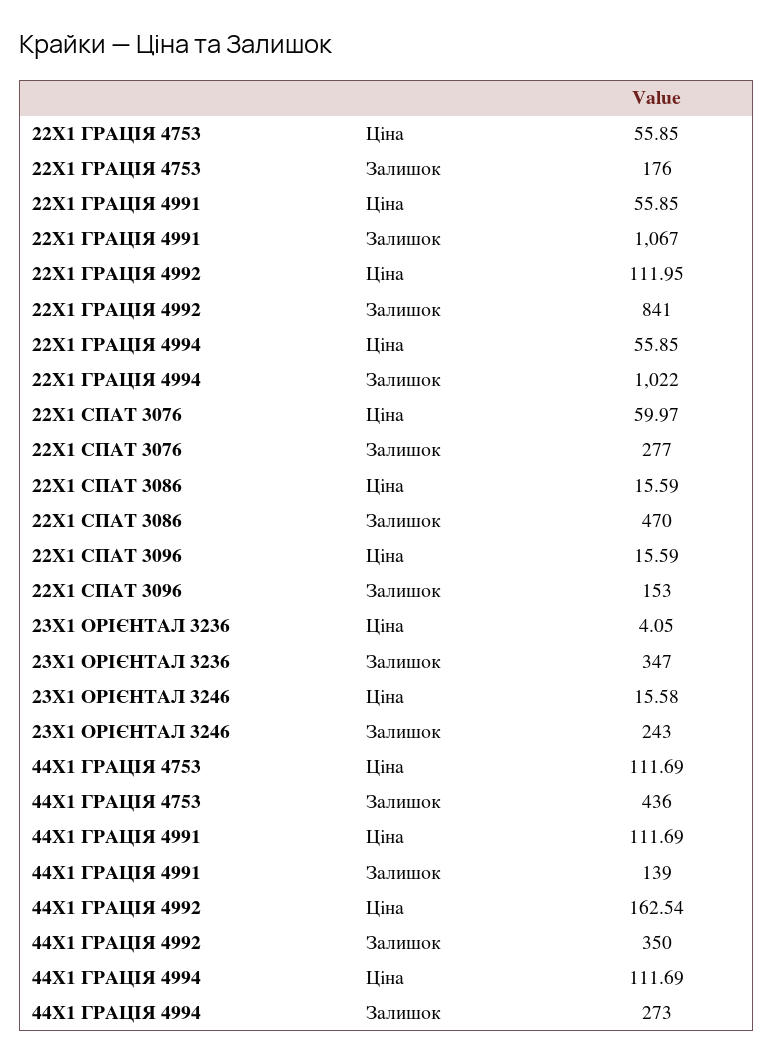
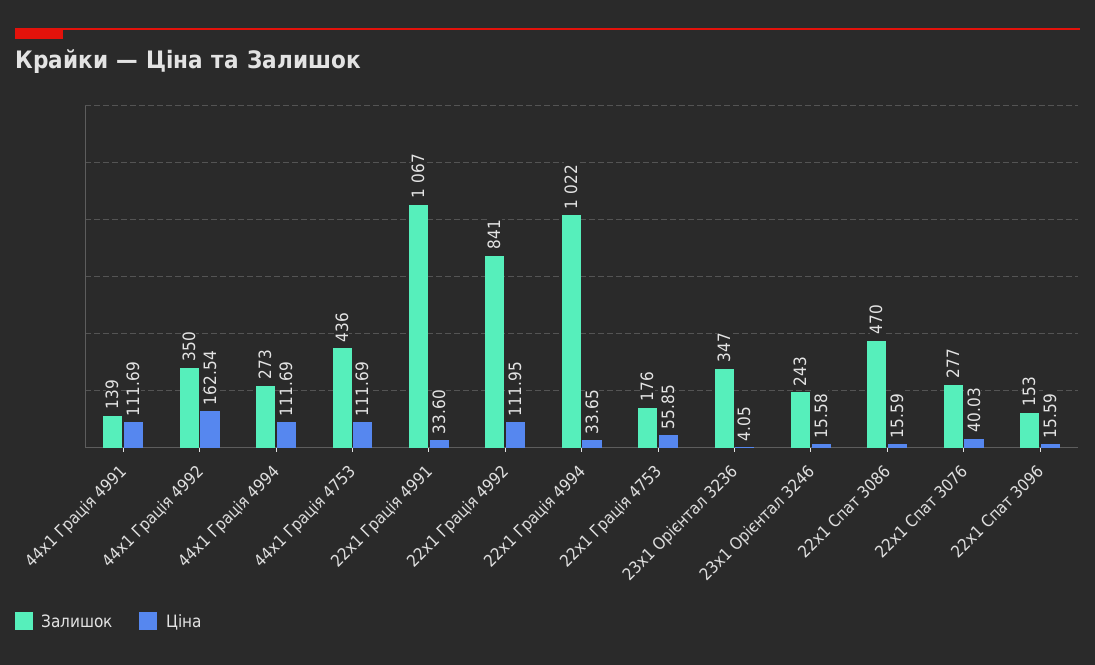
Ціна, 22X1 ГРАЦІЯ 4991: 55.85 -> 33.6
Ціна, 22X1 ГРАЦІЯ 4994: 55.85 -> 33.65
Ціна, 22X1 СПАТ 3076: 59.97 -> 40.03

